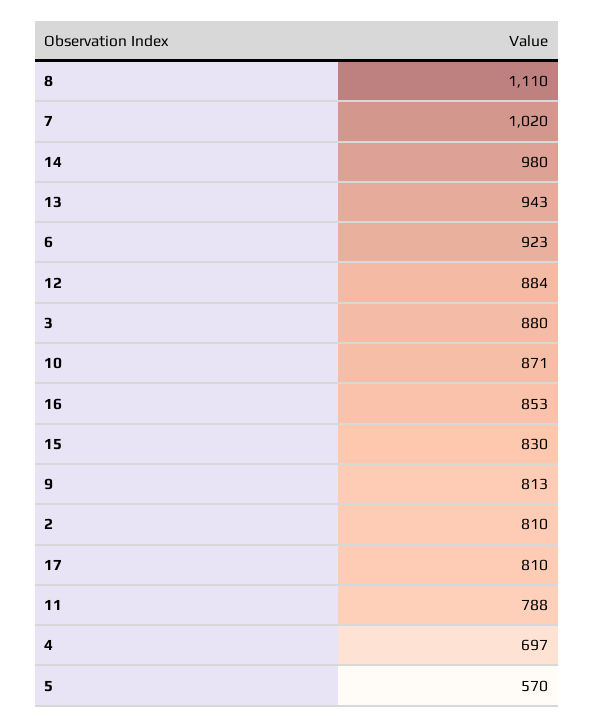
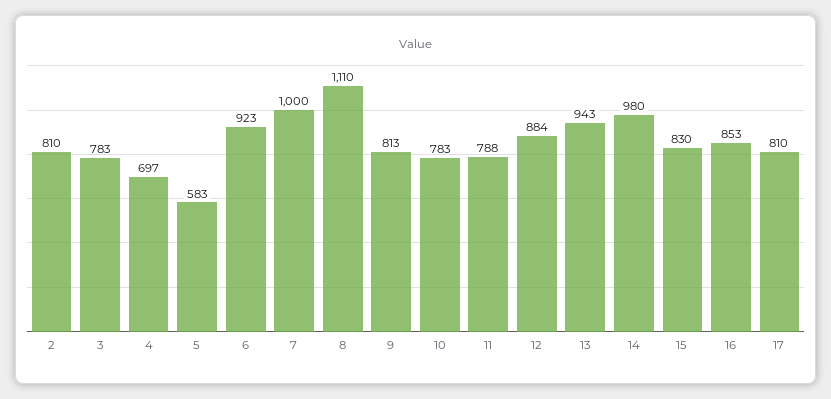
7: 1020 -> 1000
3: 880 -> 783
10: 871 -> 783
5: 570 -> 583

